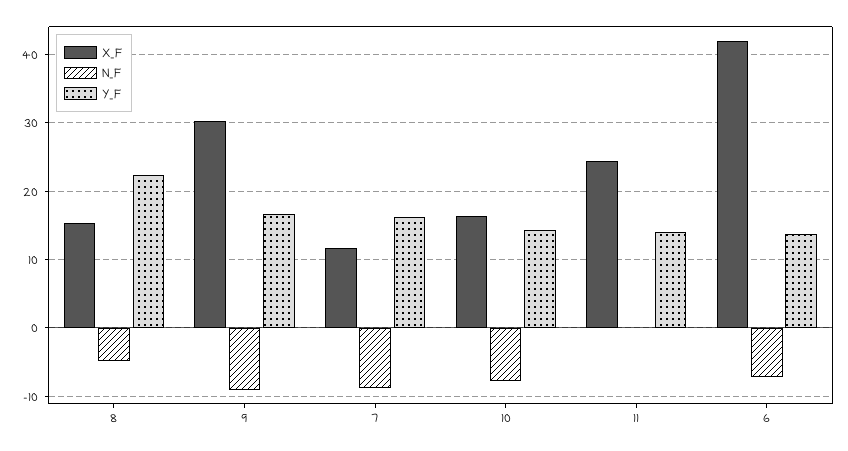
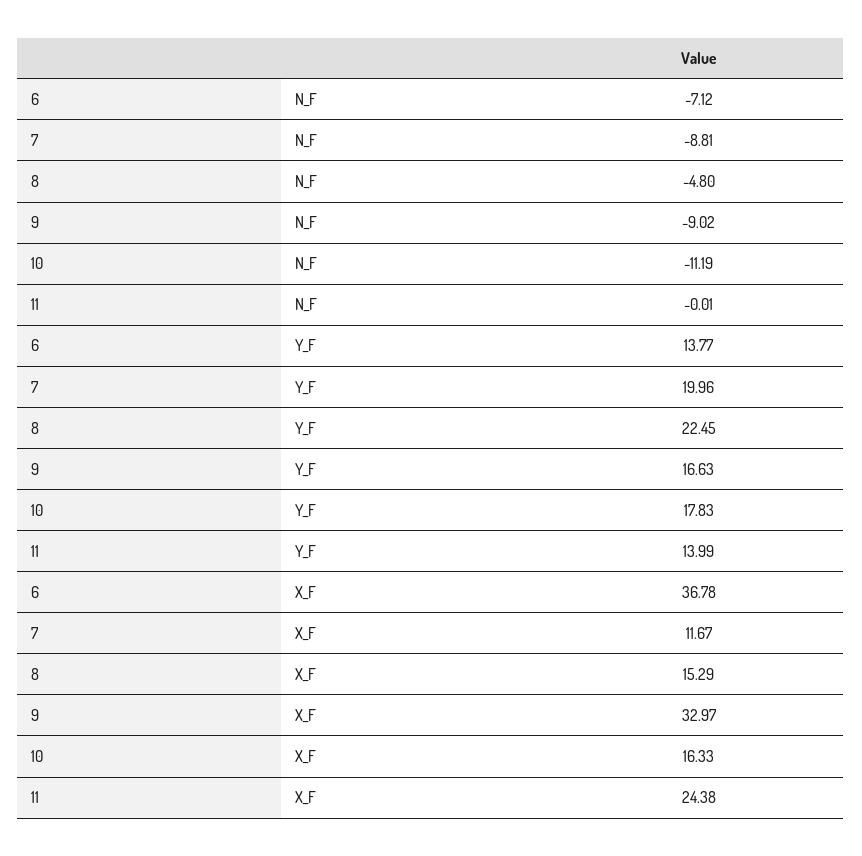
X_F, 9: 30 -> 32.97
Y_F, 7: 16 -> 19.96
N_F, 10: -8 -> -11.19
Y_F, 10: 14 -> 17.83
X_F, 6: 42 -> 36.78

